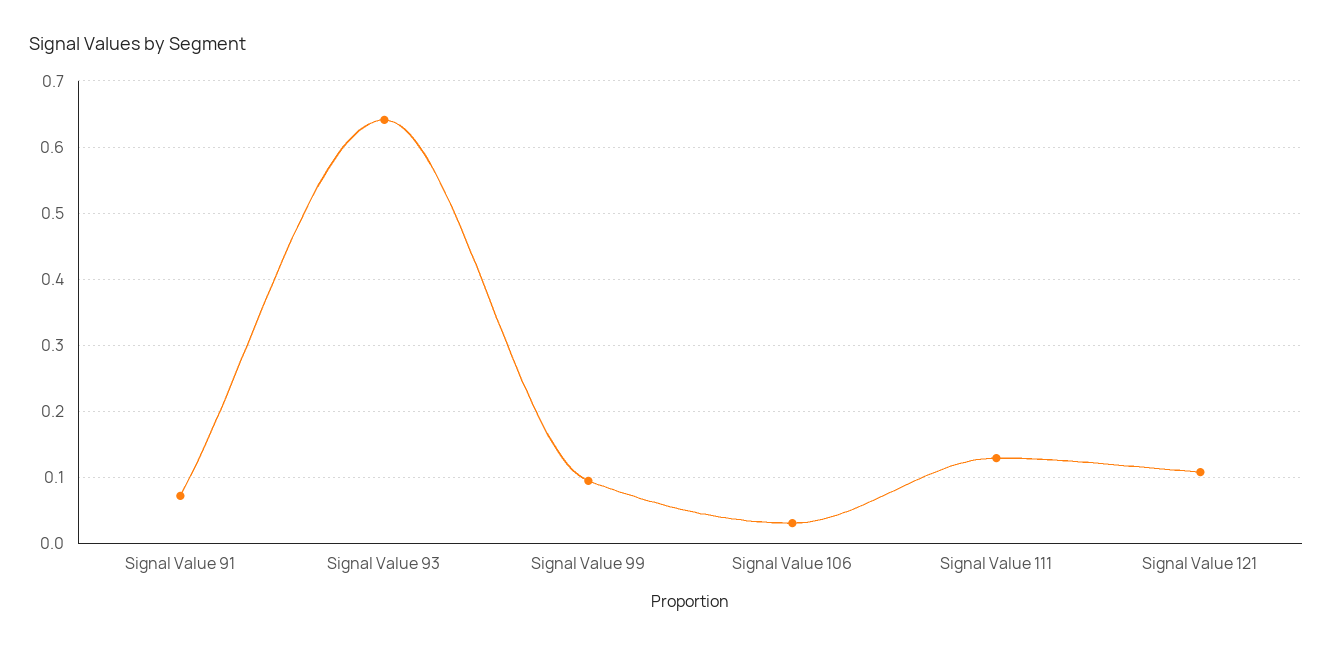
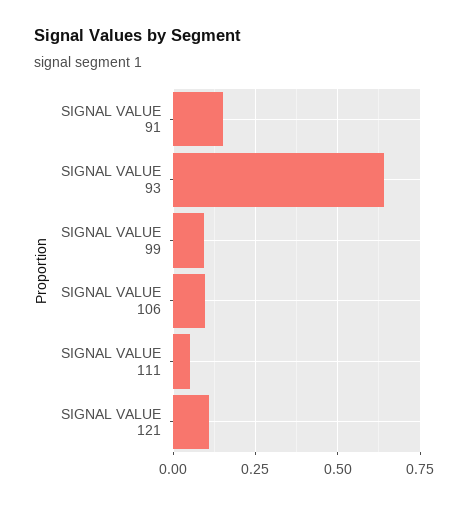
Signal Value 91: 0.07 -> 0.15
Signal Value 106: 0.03 -> 0.1
Signal Value 111: 0.13 -> 0.05

